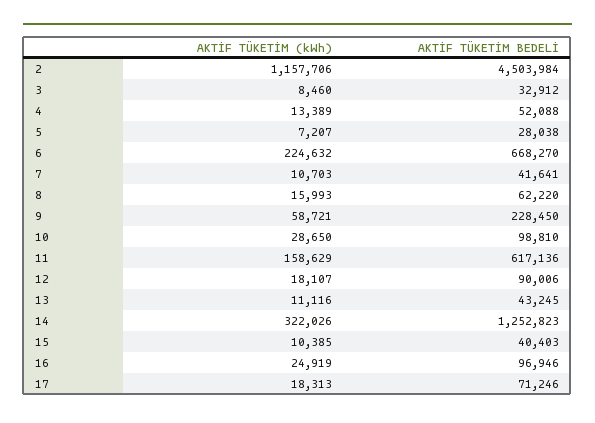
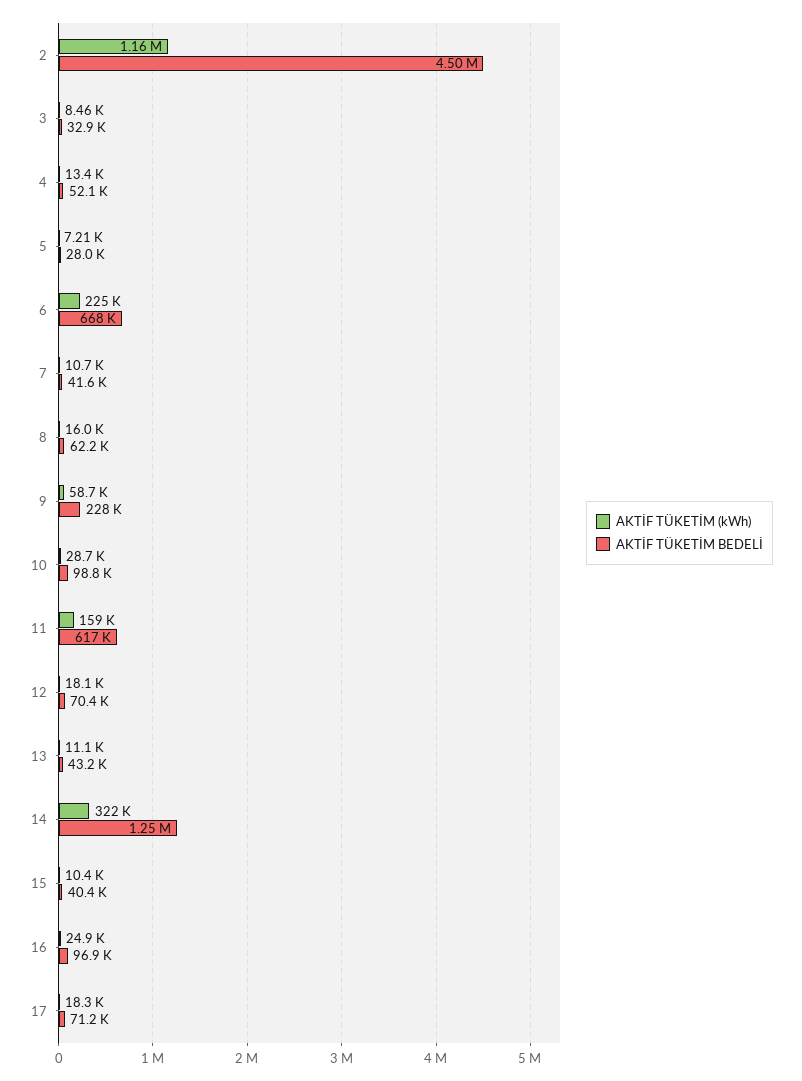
AKTİF TÜKETİM BEDELİ, 12: 90006 -> 70400

